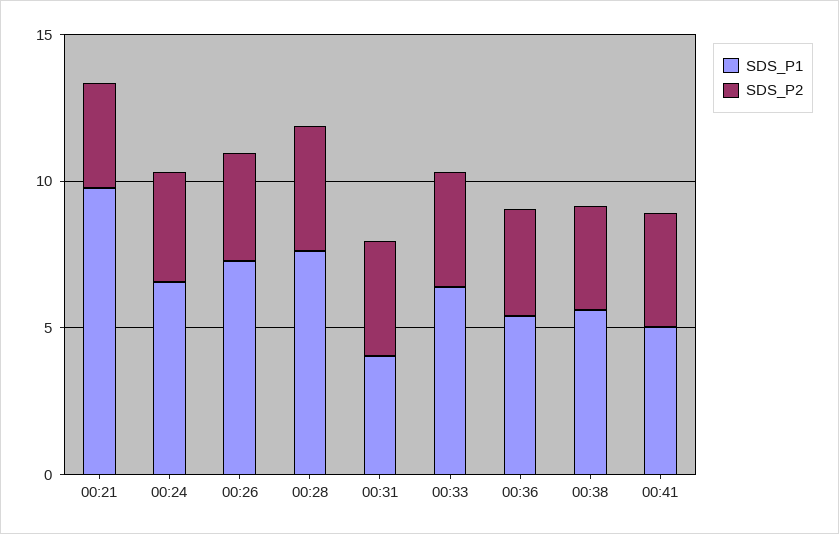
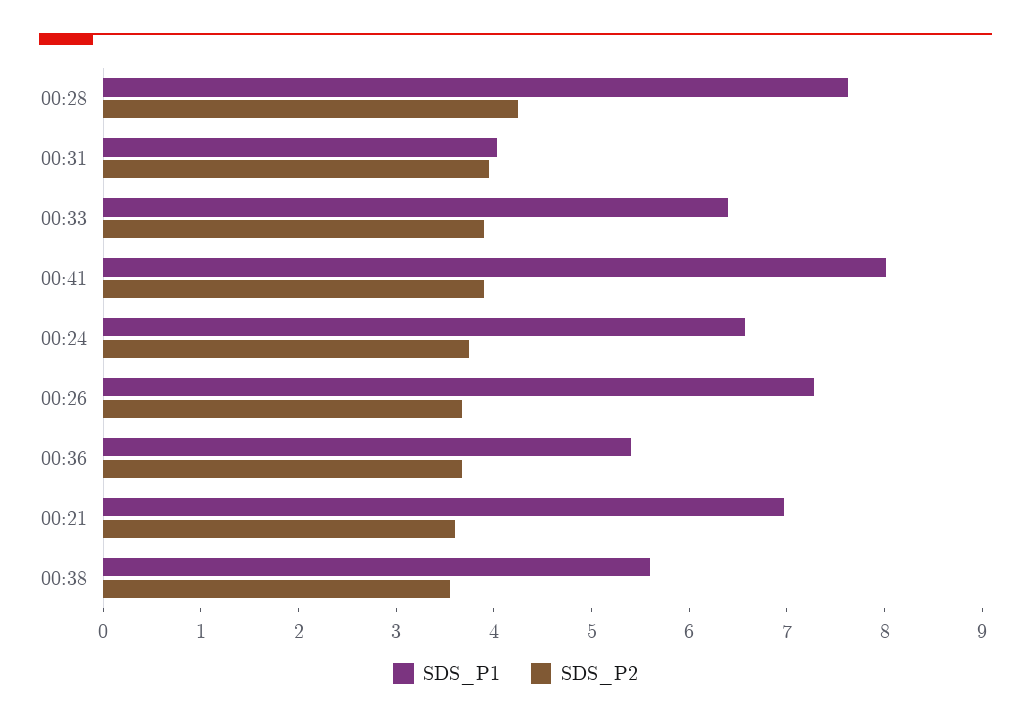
SDS_P1, 00:21: 10 -> 7
SDS_P1, 00:41: 5 -> 8

